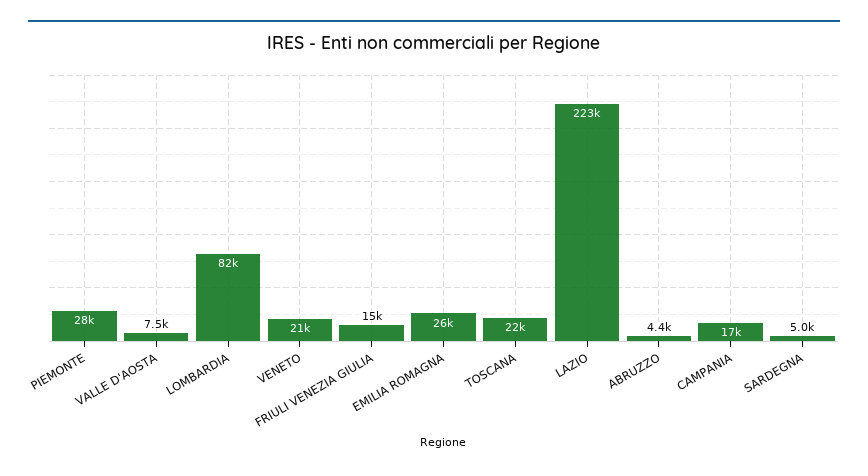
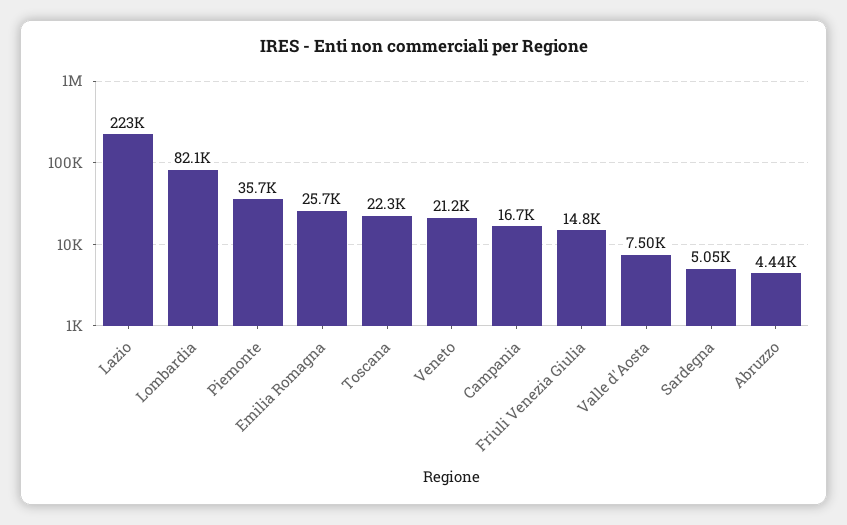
PIEMONTE: 28000 -> 35700

